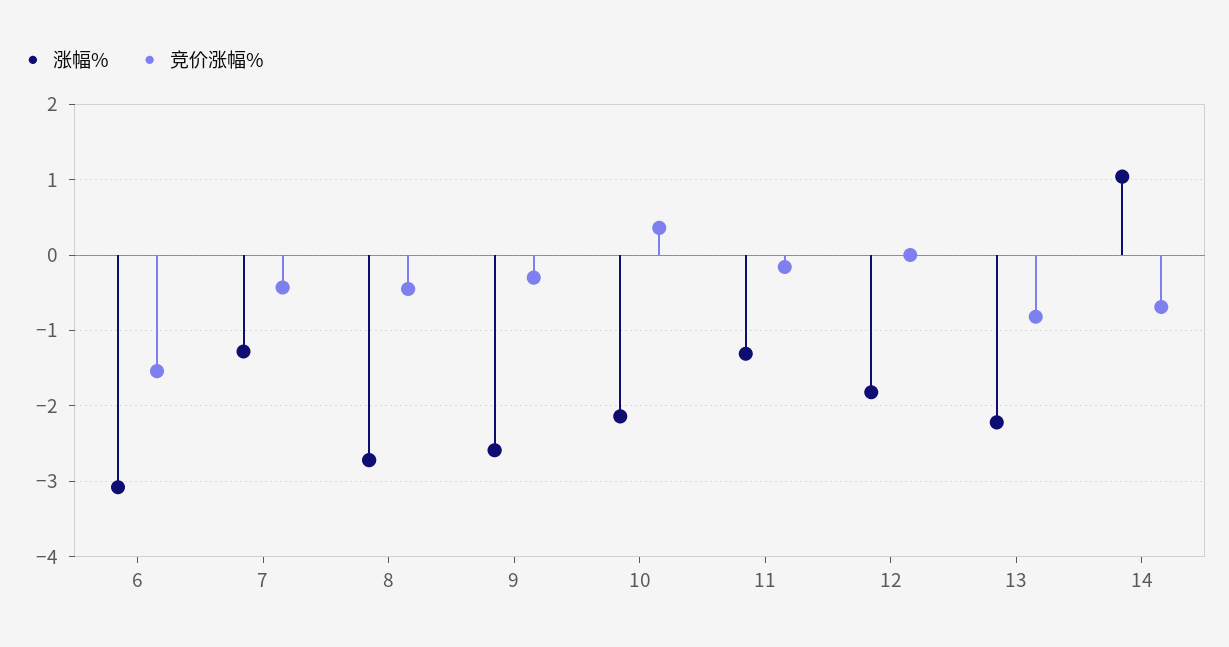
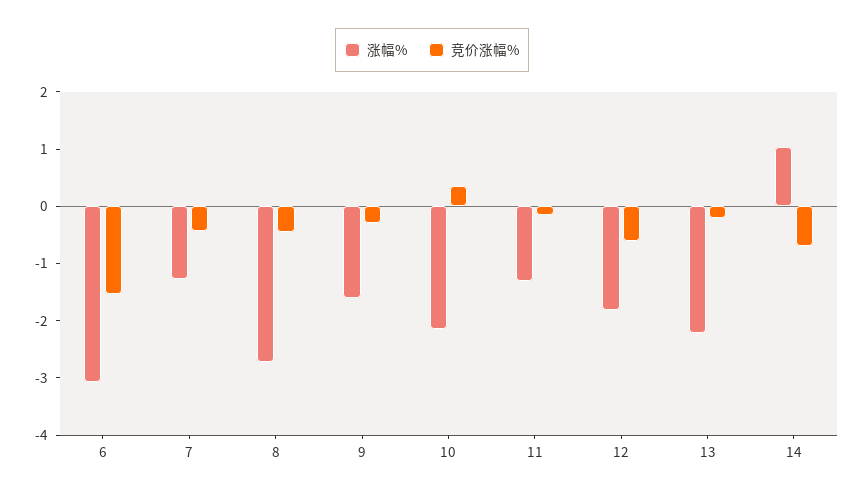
涨幅%, 9: -2.6 -> -1.6
竞价涨幅%, 12: 0 -> -0.6
竞价涨幅%, 13: -0.8 -> -0.2

